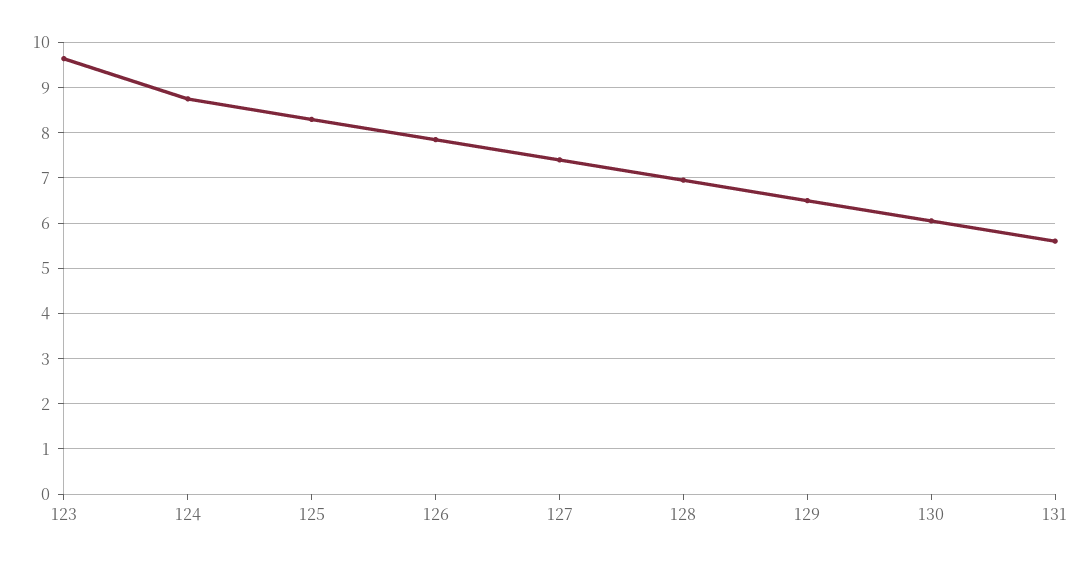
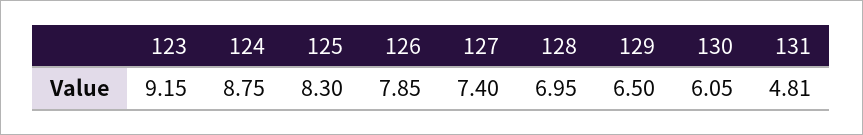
123: 9.6 -> 9.15
131: 5.6 -> 4.81

